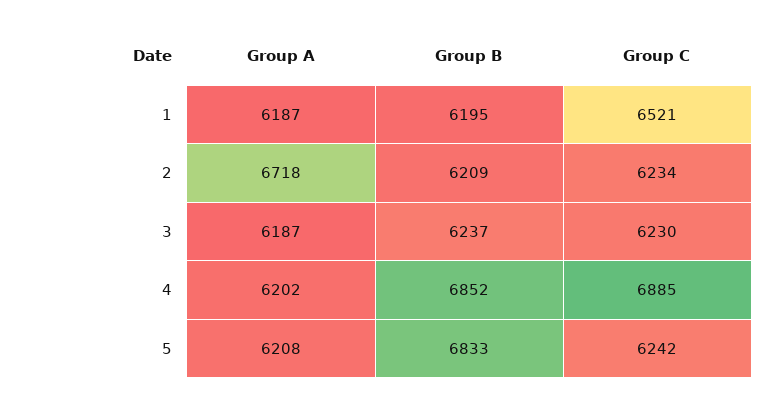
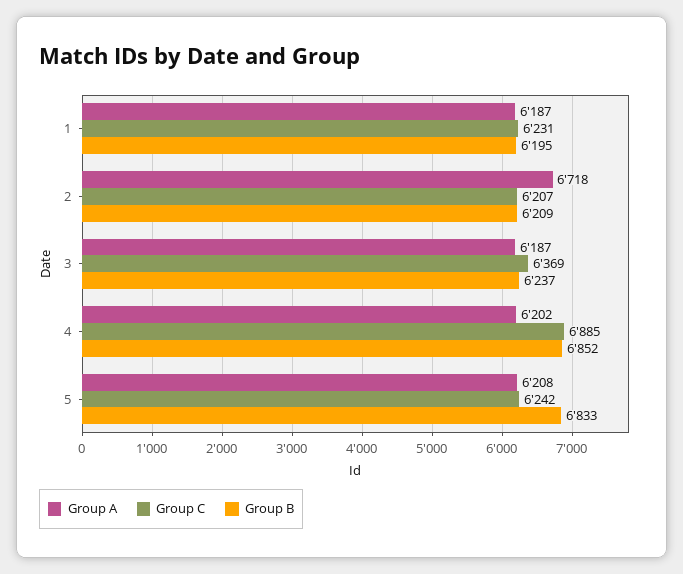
Group C, 1: 6521 -> 6231
Group C, 2: 6234 -> 6207
Group C, 3: 6230 -> 6369

